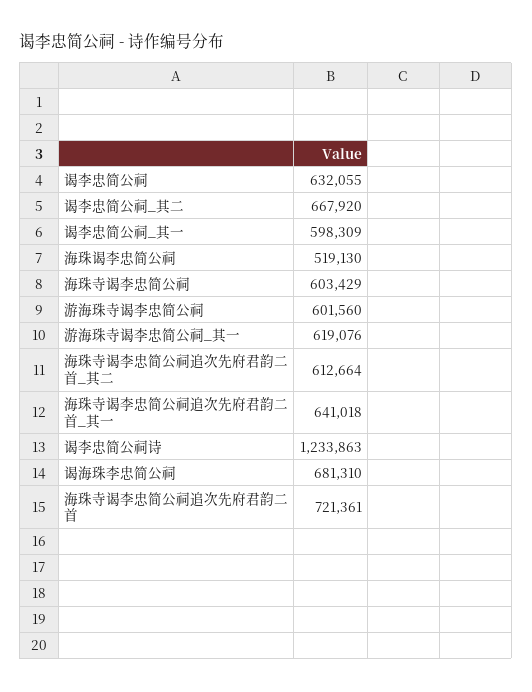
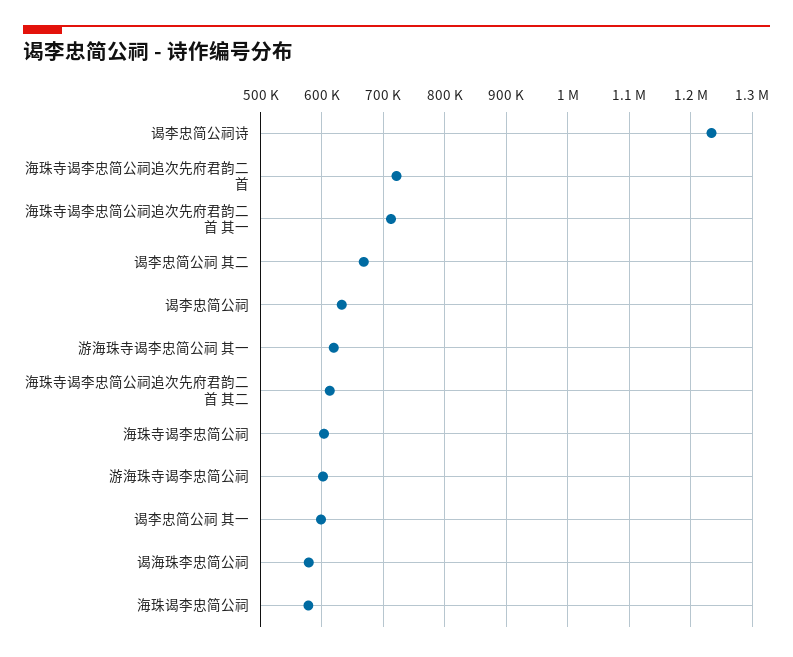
海珠谒李忠简公祠: 519130 -> 580000
海珠寺谒李忠简公祠追次先府君韵二首_其一: 641018 -> 710000
谒海珠李忠简公祠: 681310 -> 580000

